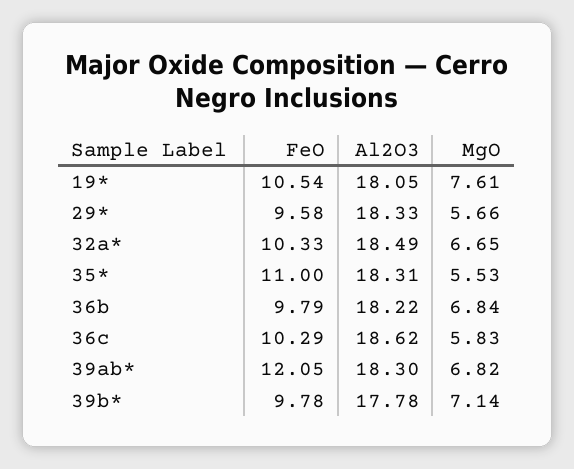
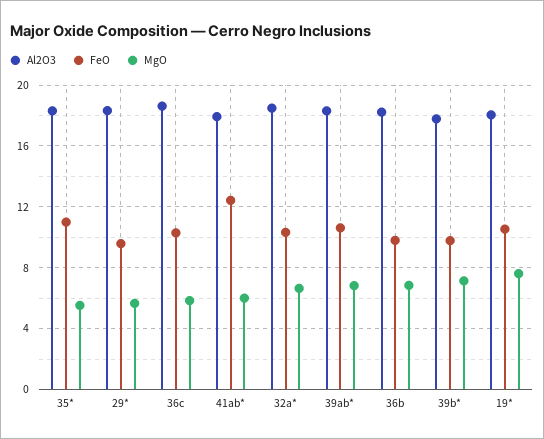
FeO, 39ab*: 12.05 -> 10.5
Al2O3, 41ab*: none -> 18
FeO, 41ab*: none -> 12.5
MgO, 41ab*: none -> 6

